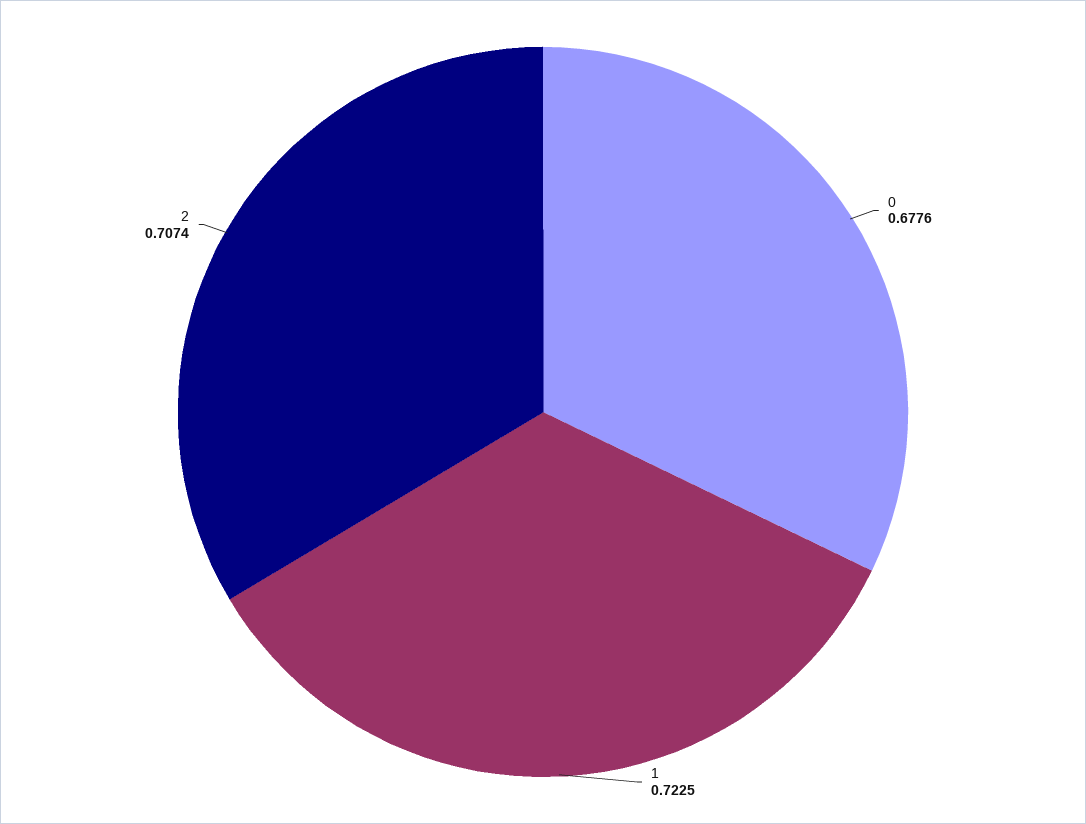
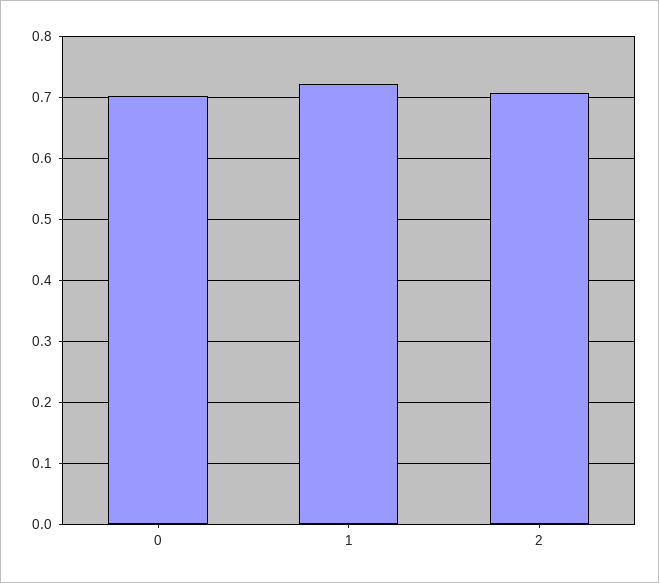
0: 0.6776 -> 0.7

